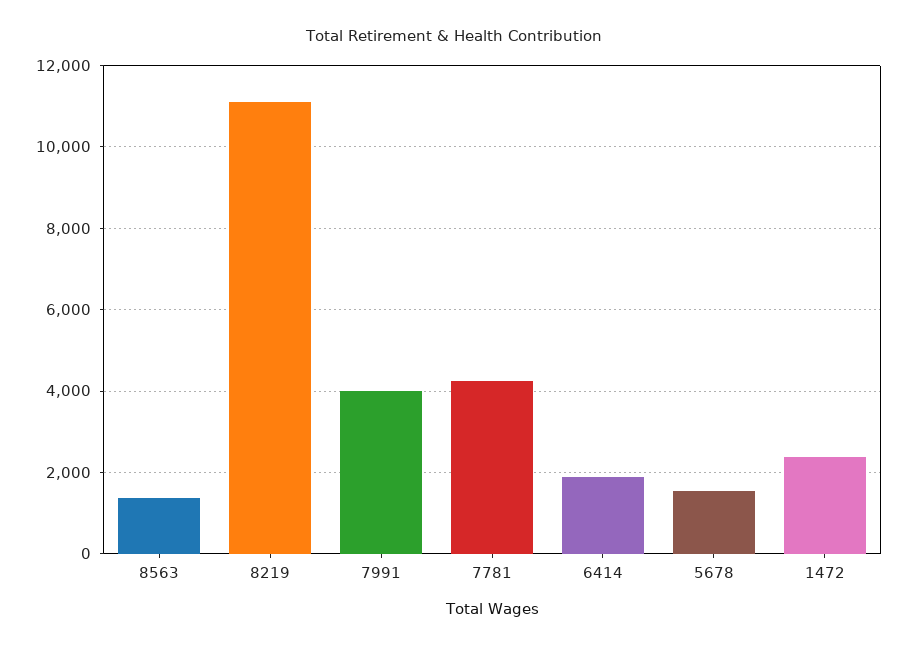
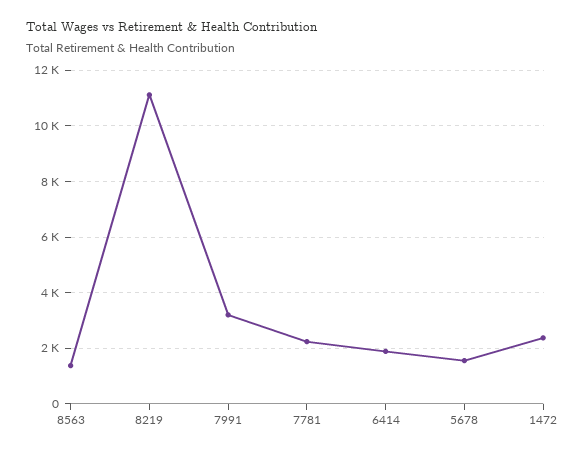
7991: 4000 -> 3250
7781: 4200 -> 2250

